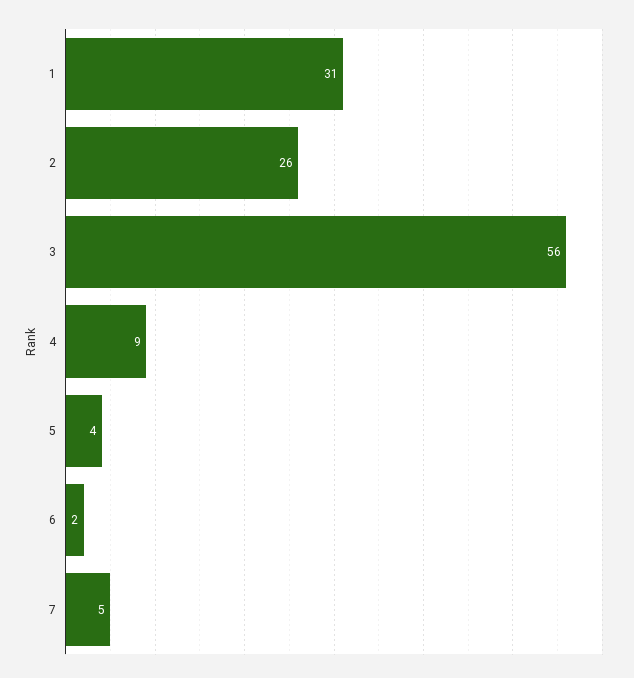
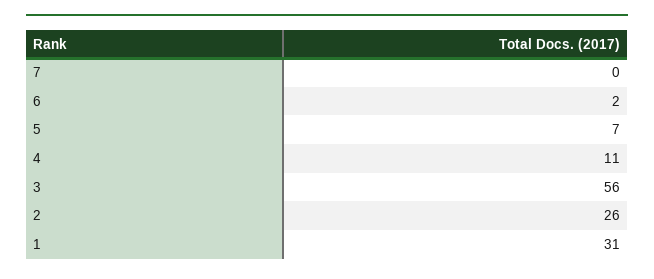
4: 9 -> 11
5: 4 -> 7
7: 5 -> 0

